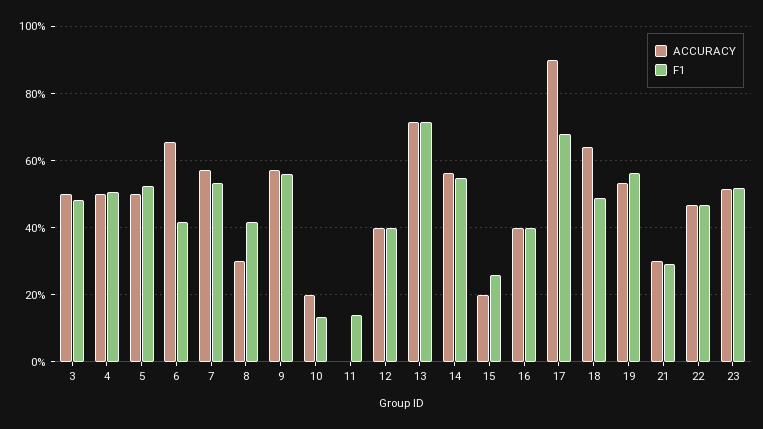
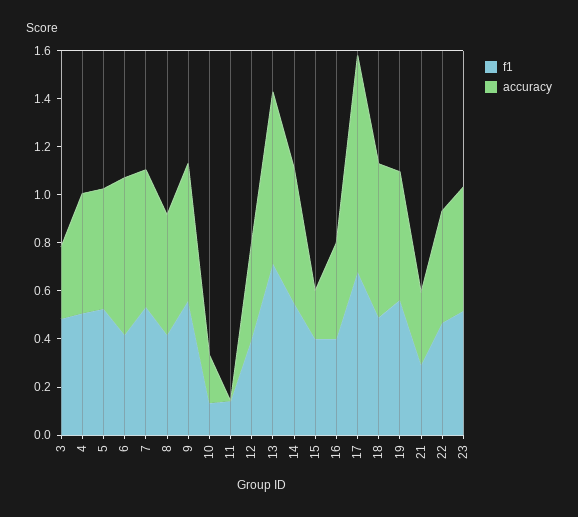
ACCURACY, 3: 0.5 -> 0.3
ACCURACY, 8: 0.3 -> 0.5
F1, 15: 0.26 -> 0.4

